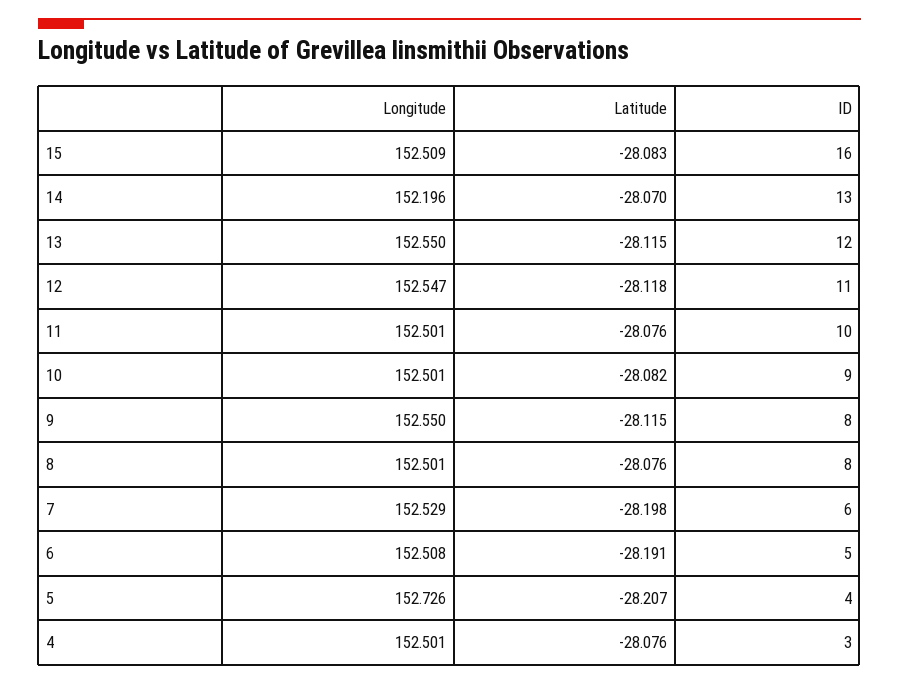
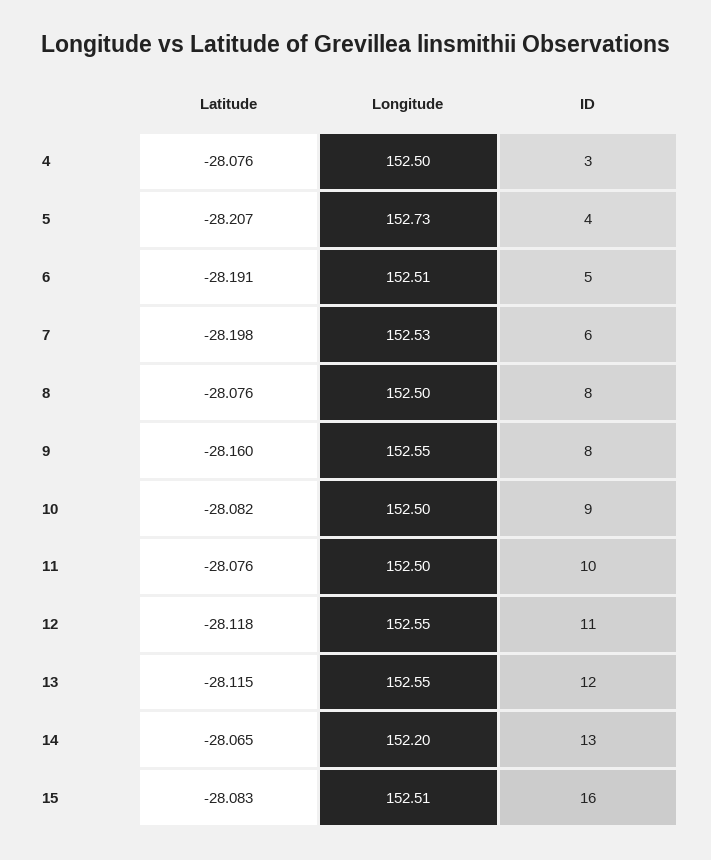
Latitude, 14: -28.07 -> -28.065
Latitude, 9: -28.115 -> -28.16

